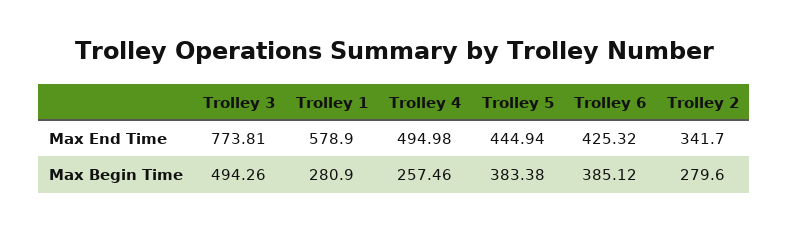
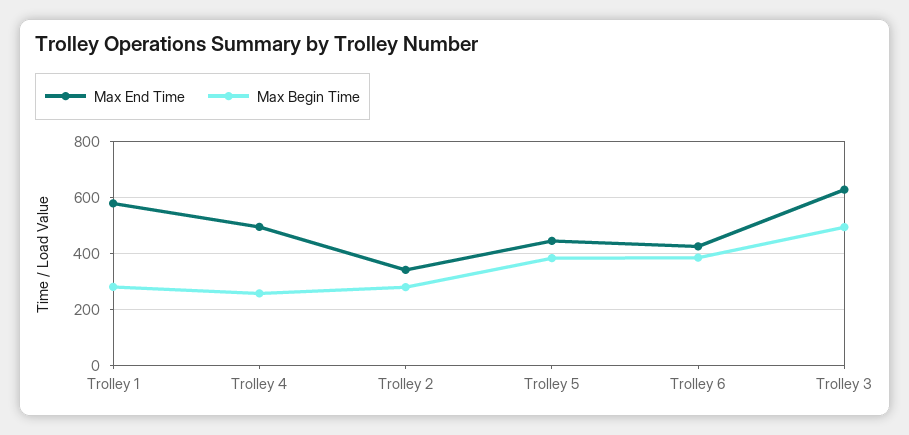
Max End Time, Trolley 3: 773.81 -> 625

